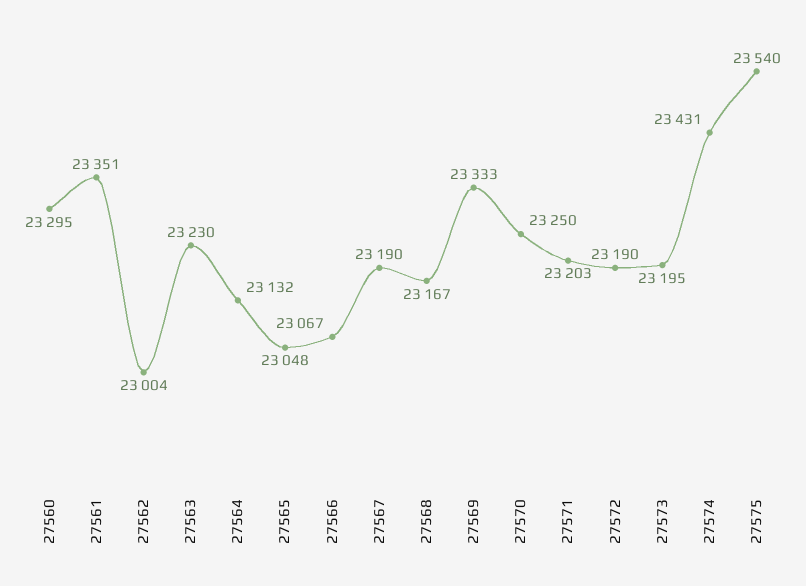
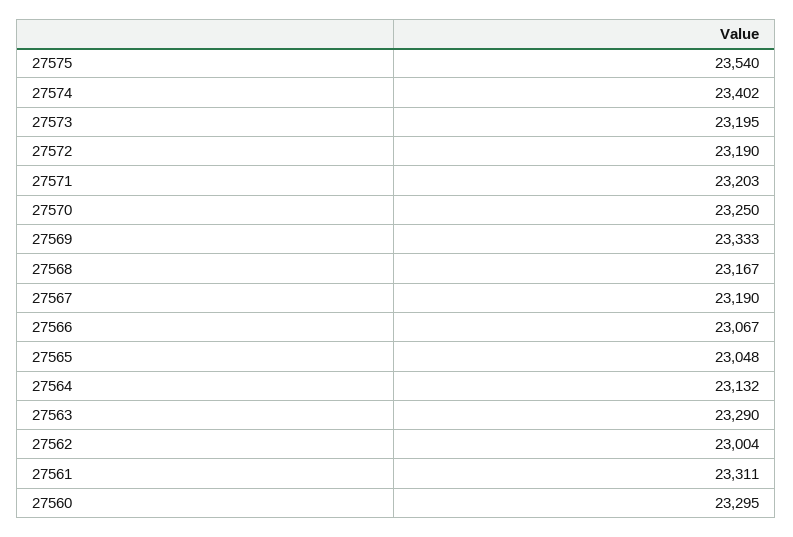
27561: 23351 -> 23311
27563: 23230 -> 23290
27574: 23431 -> 23402

